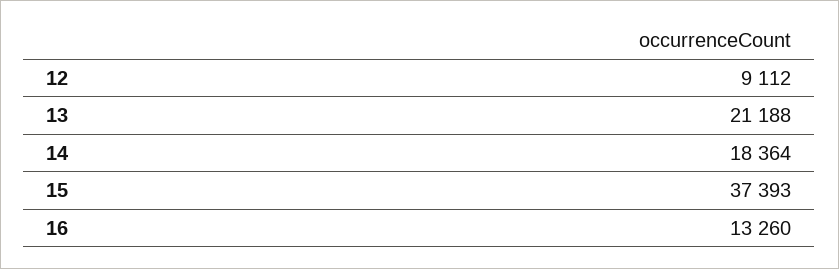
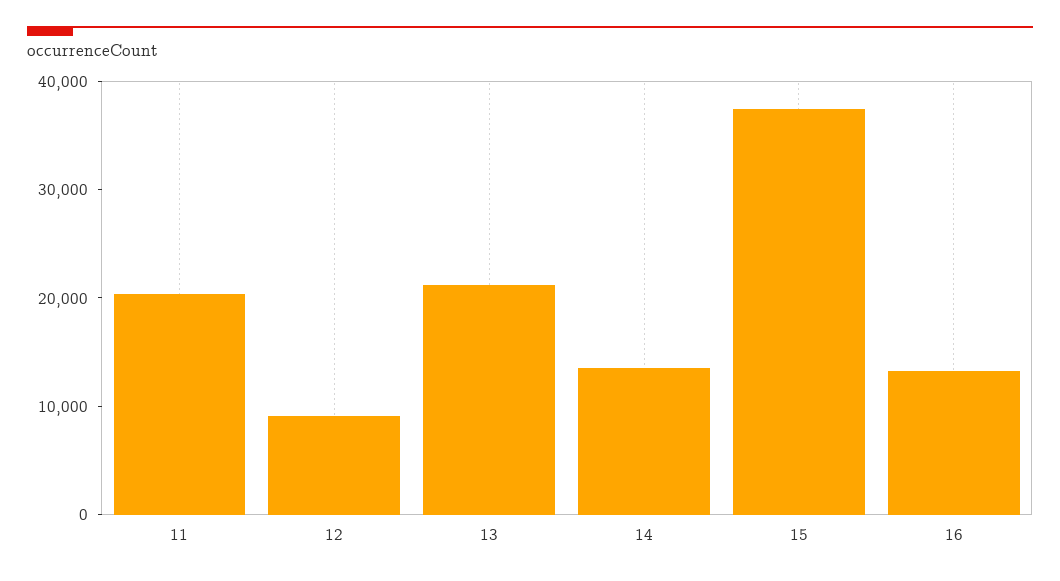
14: 18364 -> 14000
11: none -> 20000

